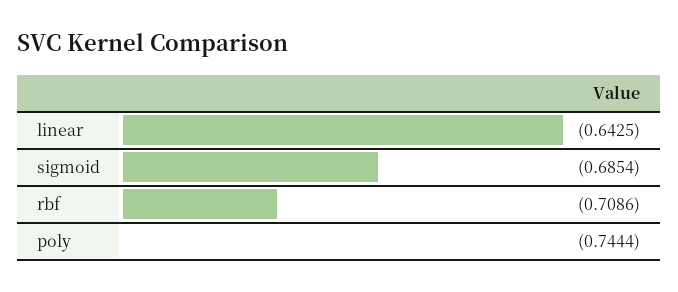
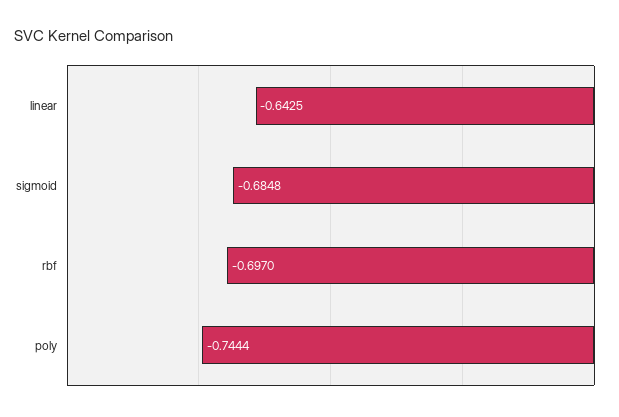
sigmoid: -0.6854 -> -0.6848
rbf: -0.7086 -> -0.697

